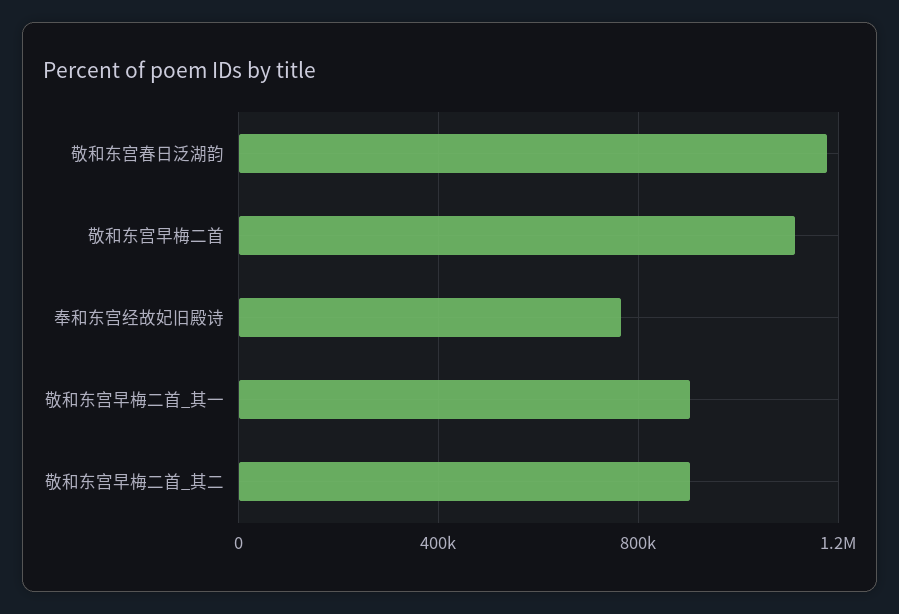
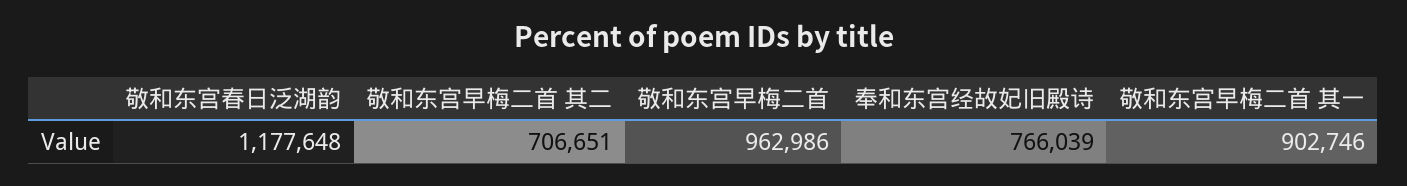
敬和东宫早梅二首: 1100000 -> 962986
敬和东宫早梅二首_其二: 900000 -> 706651

